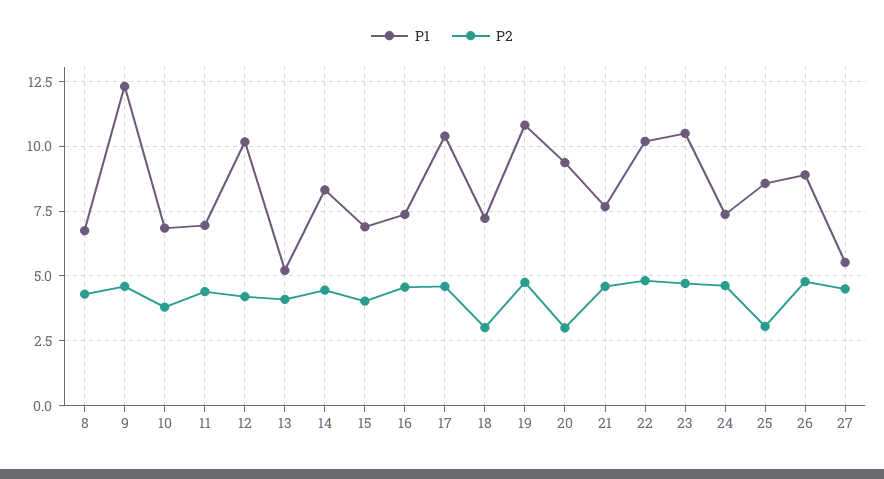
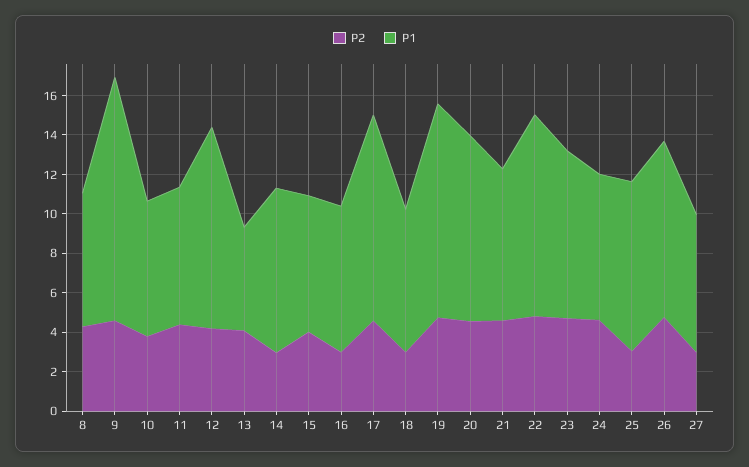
P2, 14: 4.5 -> 3
P2, 16: 4.5 -> 3
P2, 20: 3 -> 4.5
P1, 23: 10.5 -> 8.5
P1, 27: 5.5 -> 7
P2, 27: 4.5 -> 3

